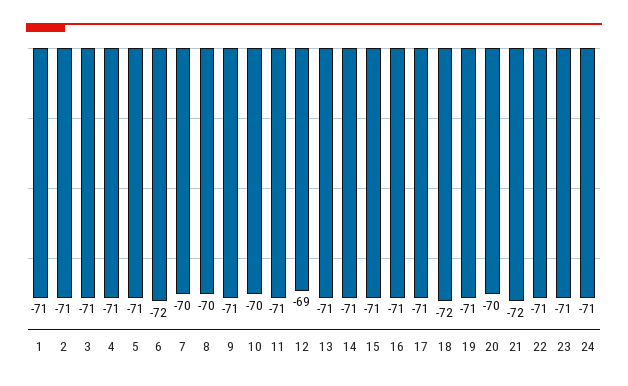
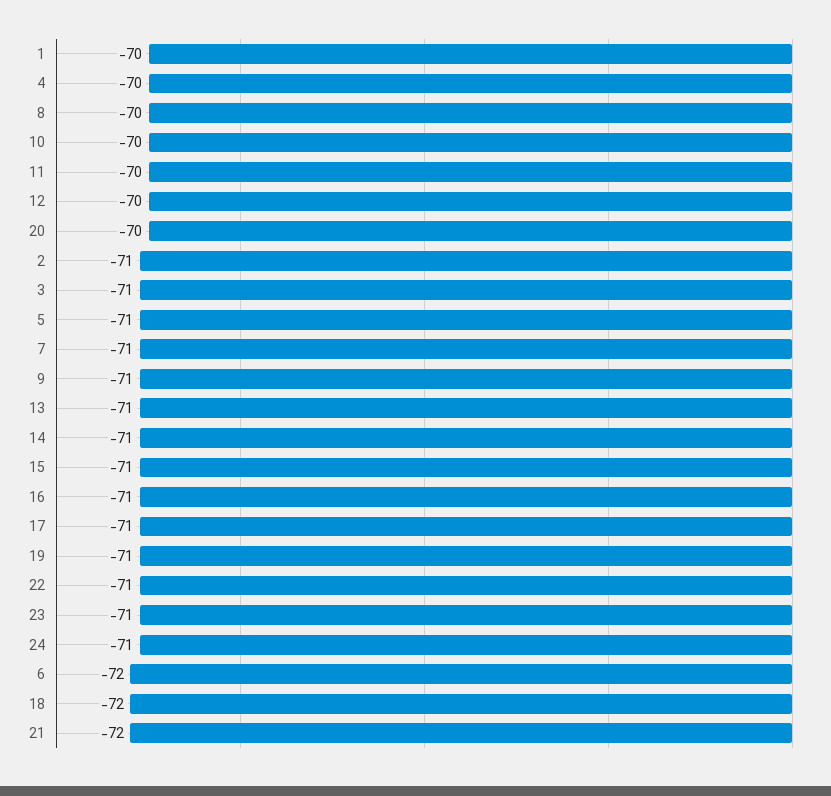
1: -71 -> -70
4: -71 -> -70
7: -70 -> -71
11: -71 -> -70
12: -69 -> -70

